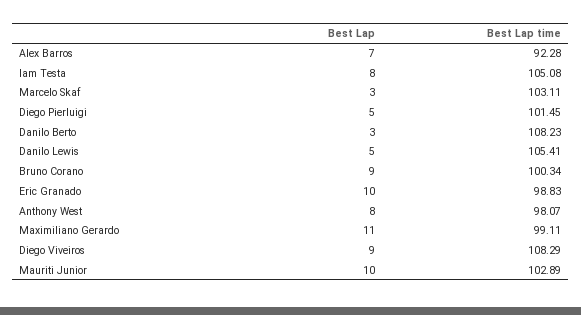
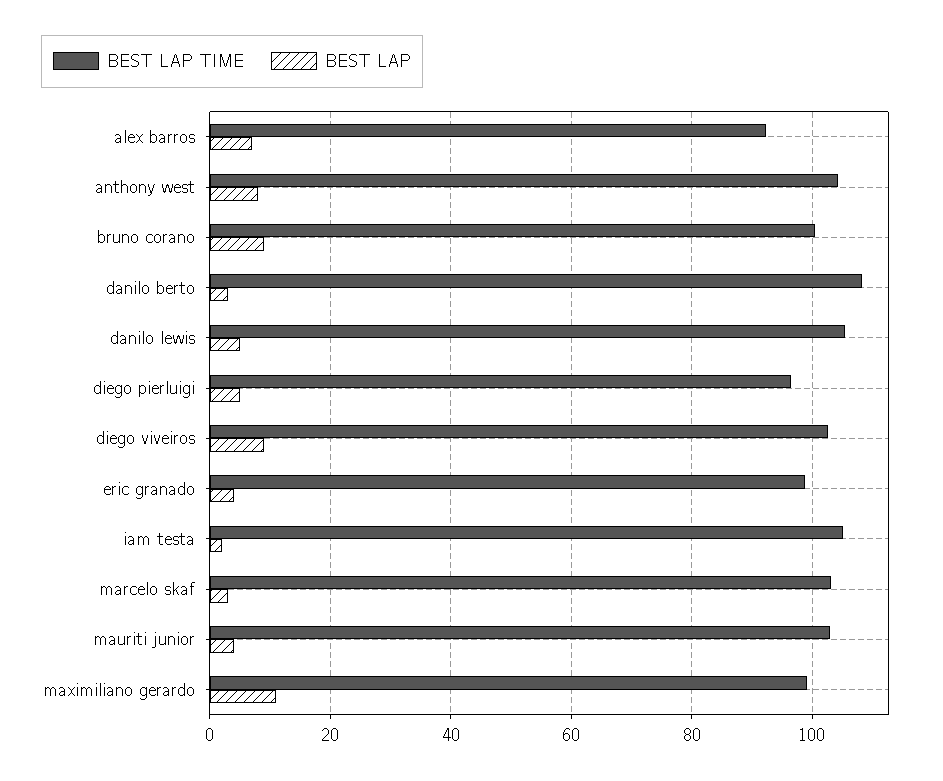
Best Lap, Iam Testa: 8 -> 2
Best Lap time, Diego Pierluigi: 101.45 -> 96
Best Lap, Eric Granado: 10 -> 4
Best Lap time, Anthony West: 98.07 -> 104
Best Lap time, Diego Viveiros: 108.29 -> 102
Best Lap, Mauriti Junior: 10 -> 4

